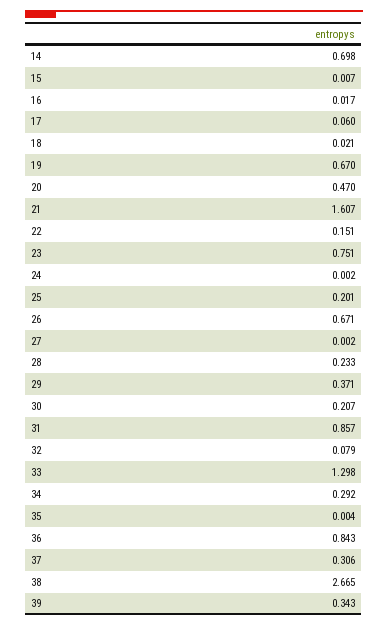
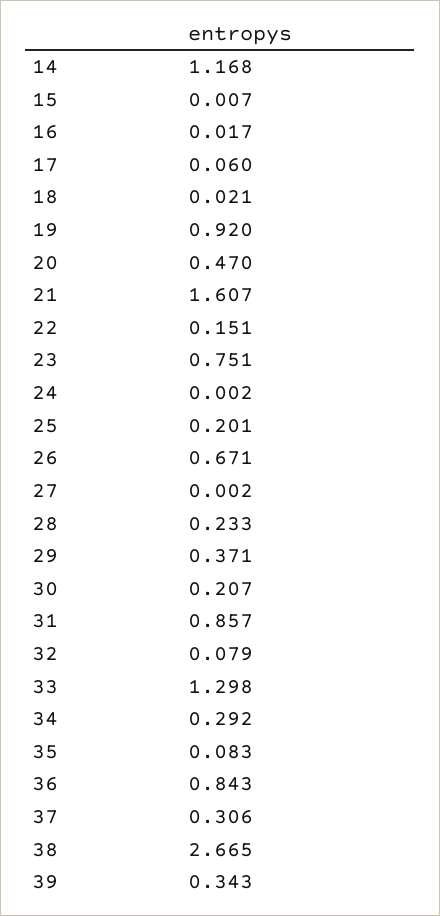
14: 0.698 -> 1.168
19: 0.67 -> 0.92
35: 0.004 -> 0.083

